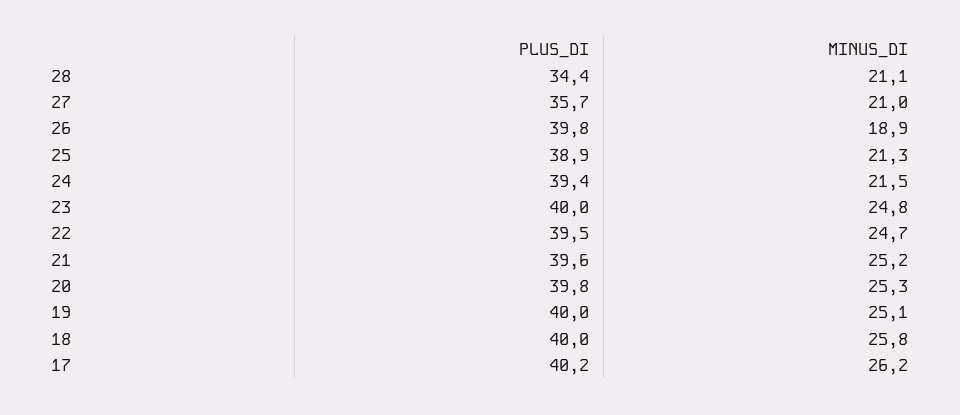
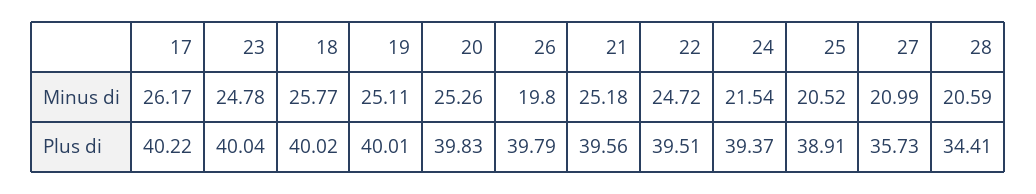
MINUS_DI, 28: 21.1 -> 20.59
MINUS_DI, 26: 18.9 -> 19.8
MINUS_DI, 25: 21.3 -> 20.52

